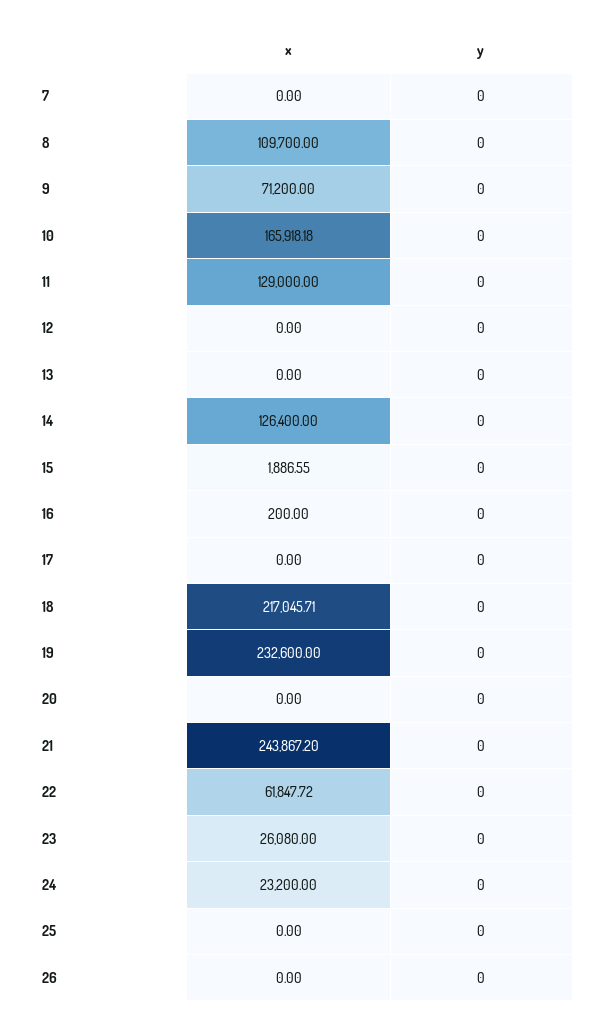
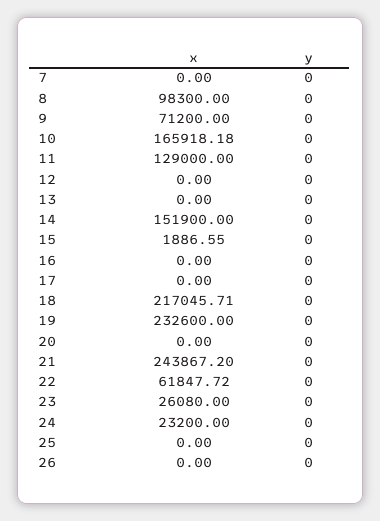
x, 8: 109700 -> 98300
x, 14: 126400 -> 151900
x, 16: 200 -> 0

